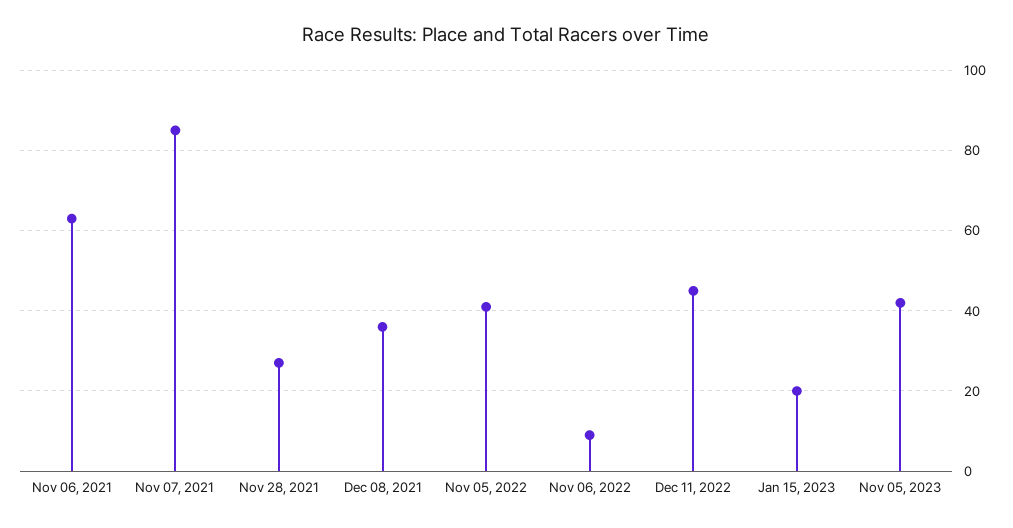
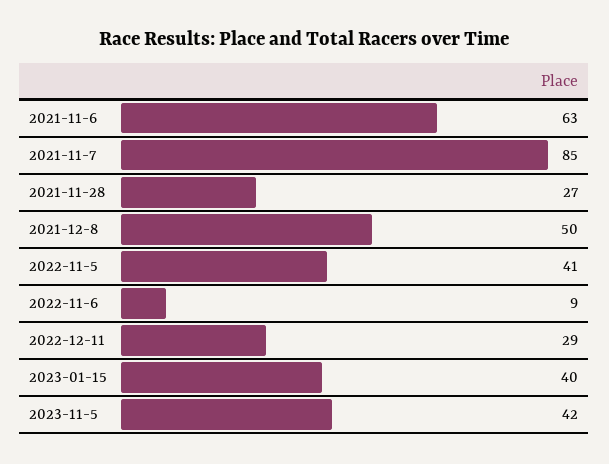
Dec 08, 2021: 35 -> 50
Dec 11, 2022: 45 -> 29
Jan 15, 2023: 20 -> 40

